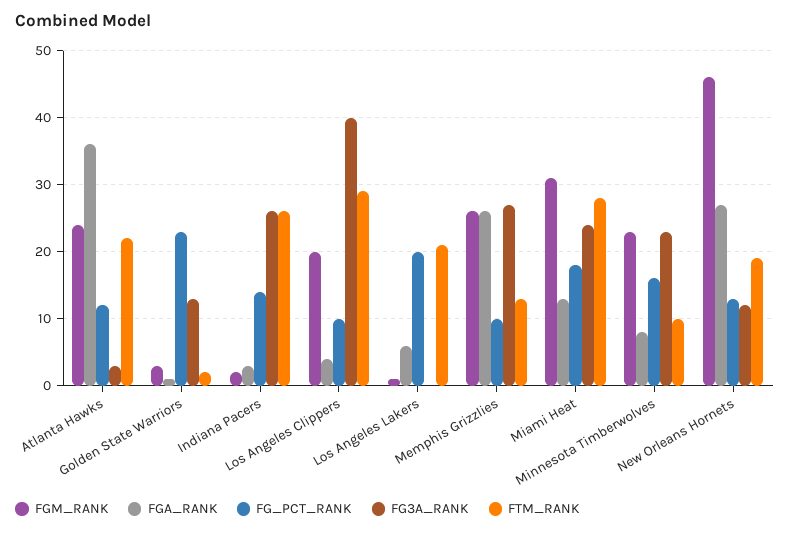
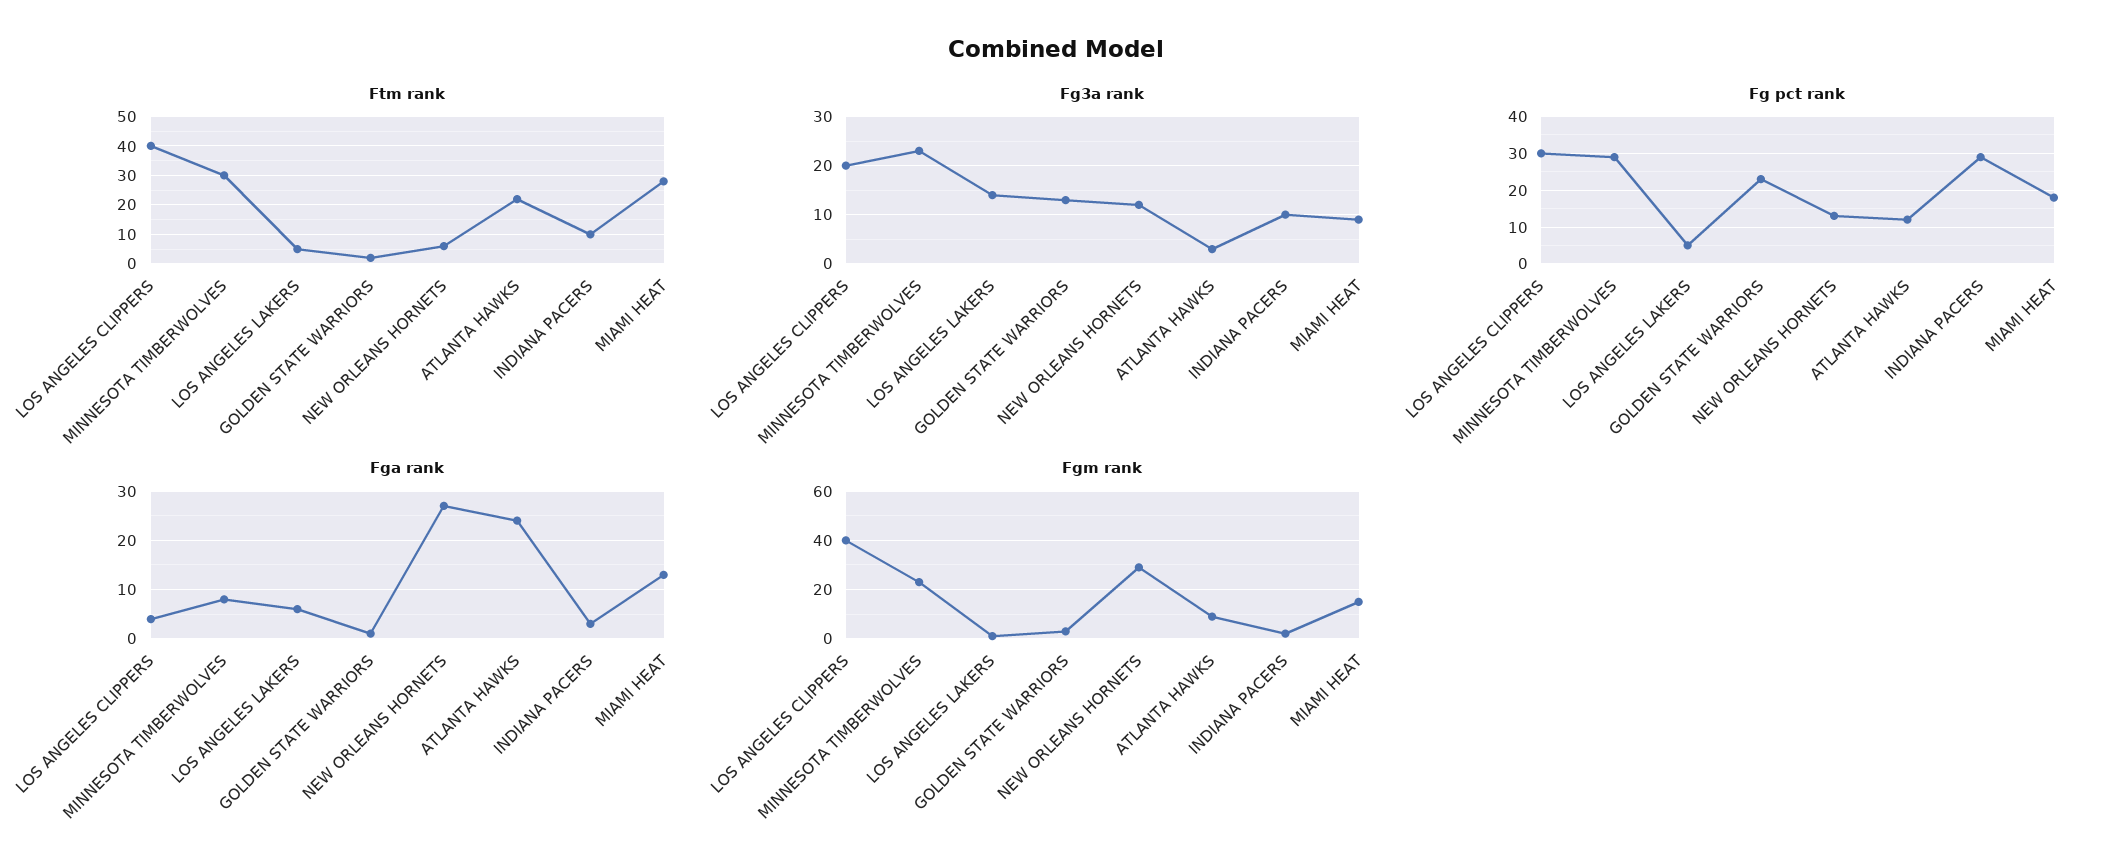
FGM_RANK, Atlanta Hawks: 24 -> 10
FGA_RANK, Atlanta Hawks: 36 -> 25
FG_PCT_RANK, Indiana Pacers: 14 -> 30
FG3A_RANK, Indiana Pacers: 26 -> 10
FTM_RANK, Indiana Pacers: 26 -> 10
FGM_RANK, Los Angeles Clippers: 20 -> 40
FG_PCT_RANK, Los Angeles Clippers: 10 -> 30
FG3A_RANK, Los Angeles Clippers: 40 -> 20
FTM_RANK, Los Angeles Clippers: 29 -> 40
FG_PCT_RANK, Los Angeles Lakers: 20 -> 5
FG3A_RANK, Los Angeles Lakers: 0 -> 15
FTM_RANK, Los Angeles Lakers: 21 -> 5
FGM_RANK, Memphis Grizzlies: 26 -> none
FGA_RANK, Memphis Grizzlies: 26 -> none
FG_PCT_RANK, Memphis Grizzlies: 10 -> none
FG3A_RANK, Memphis Grizzlies: 27 -> none
FTM_RANK, Memphis Grizzlies: 13 -> none
FGM_RANK, Miami Heat: 31 -> 15
FG3A_RANK, Miami Heat: 24 -> 10
FG_PCT_RANK, Minnesota Timberwolves: 16 -> 30
FTM_RANK, Minnesota Timberwolves: 10 -> 30
FGM_RANK, New Orleans Hornets: 46 -> 30
FTM_RANK, New Orleans Hornets: 19 -> 5

